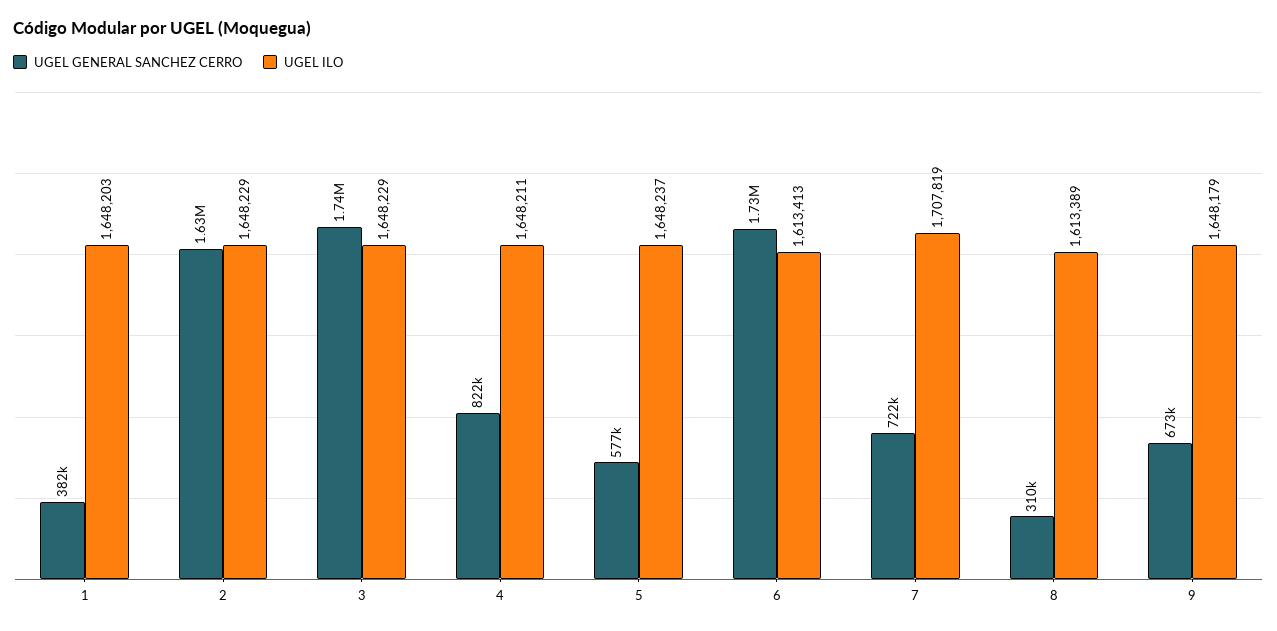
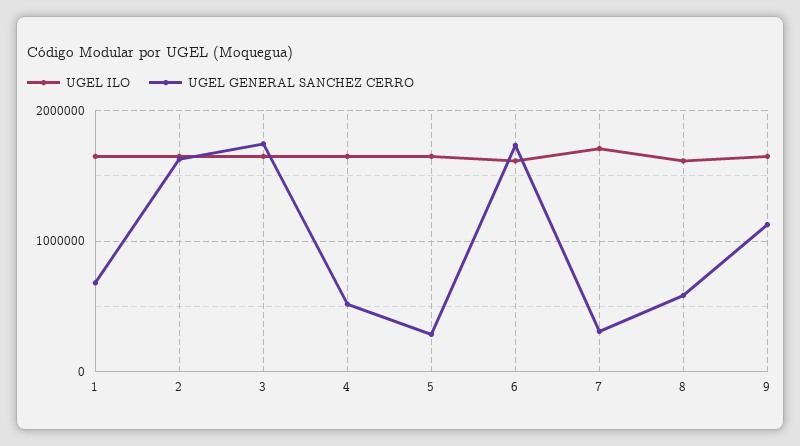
UGEL GENERAL SANCHEZ CERRO, 1: 382000 -> 700000
UGEL GENERAL SANCHEZ CERRO, 4: 822000 -> 500000
UGEL GENERAL SANCHEZ CERRO, 5: 577000 -> 300000
UGEL GENERAL SANCHEZ CERRO, 7: 722000 -> 300000
UGEL GENERAL SANCHEZ CERRO, 8: 310000 -> 600000
UGEL GENERAL SANCHEZ CERRO, 9: 673000 -> 1100000

